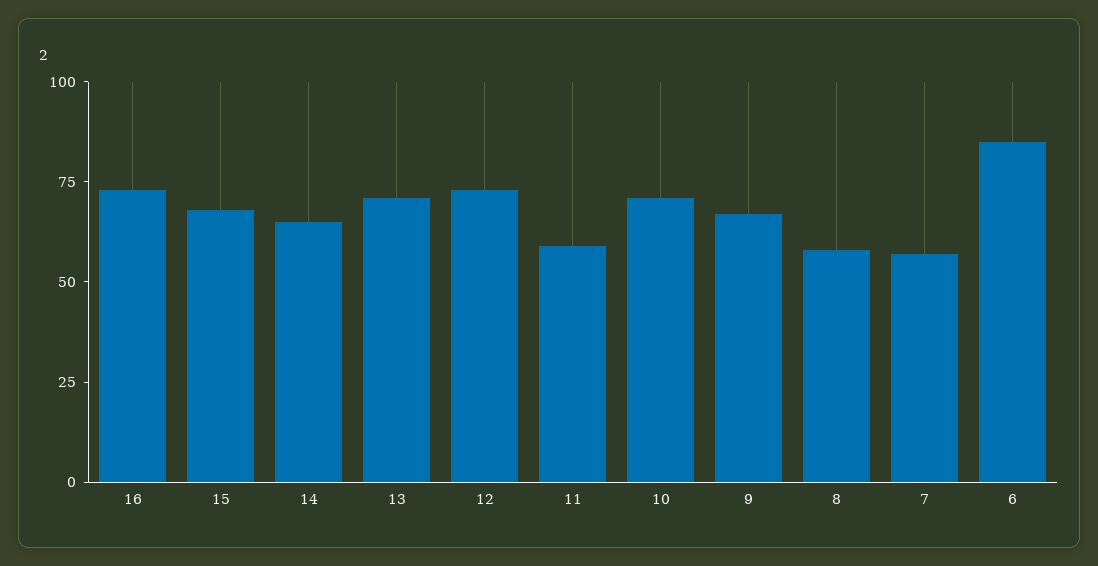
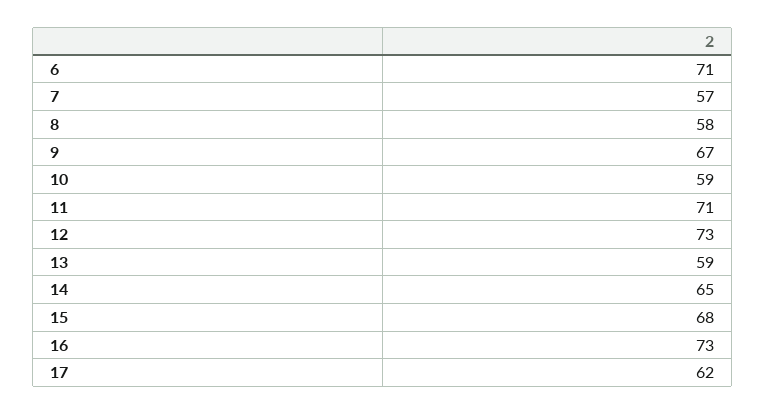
13: 70 -> 59
11: 60 -> 71
10: 70 -> 59
6: 85 -> 71
17: none -> 62

